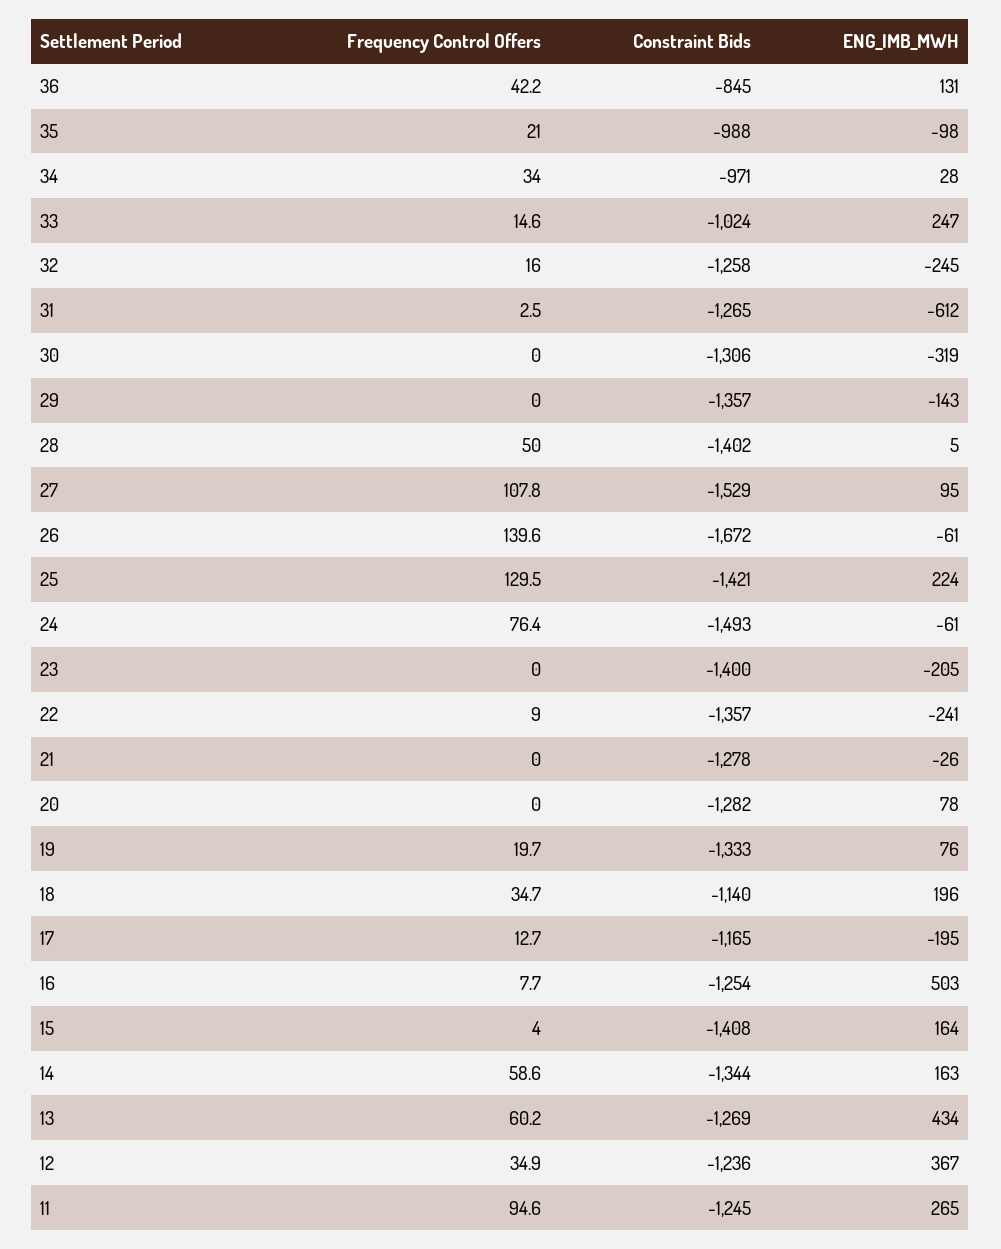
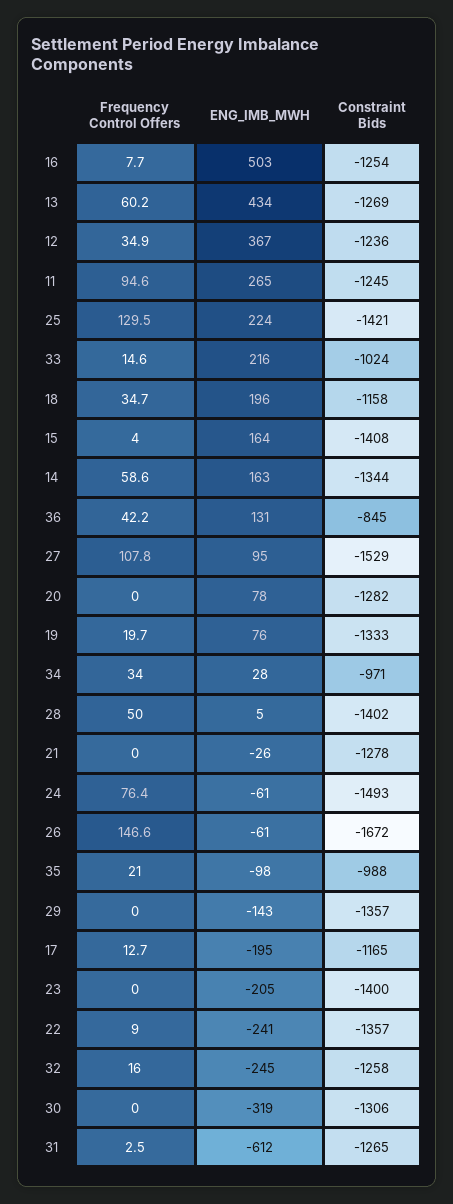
ENG_IMB_MWH, 33: 247 -> 216
Frequency Control Offers, 26: 139.6 -> 146.6
Constraint Bids, 18: -1140 -> -1158

